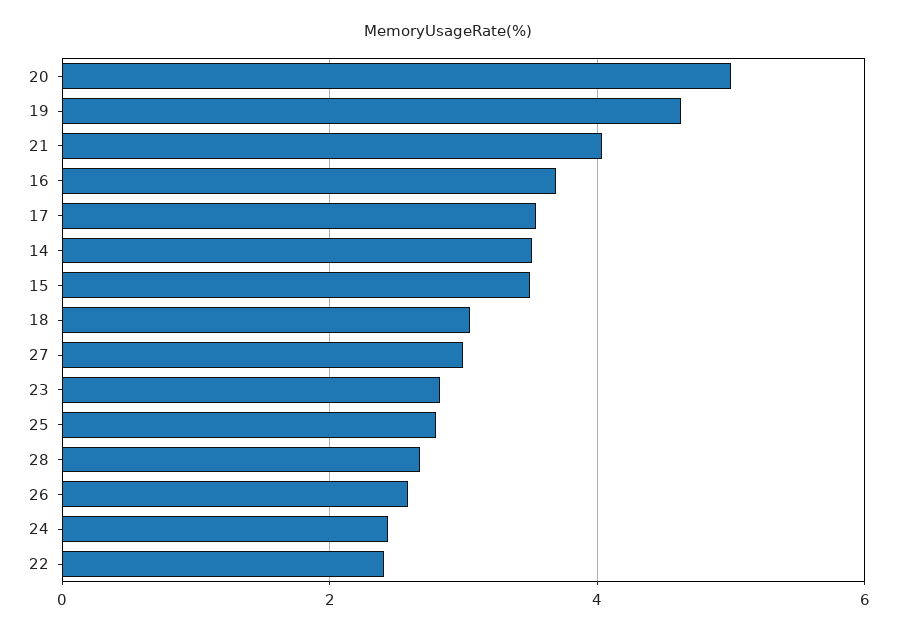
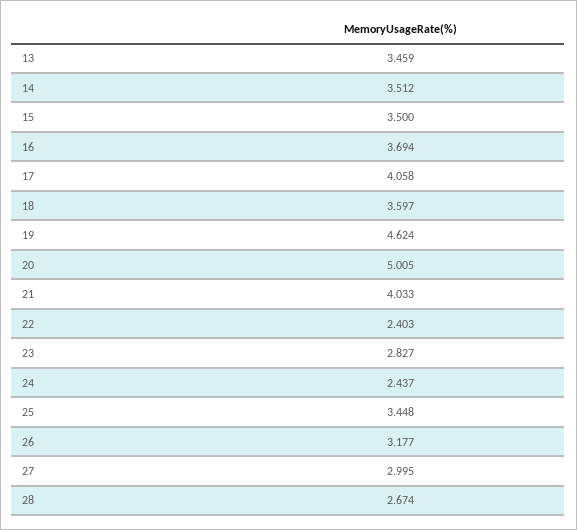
17: 3.6 -> 4.058
18: 3 -> 3.597
25: 2.8 -> 3.448
26: 2.6 -> 3.177
13: none -> 3.459

